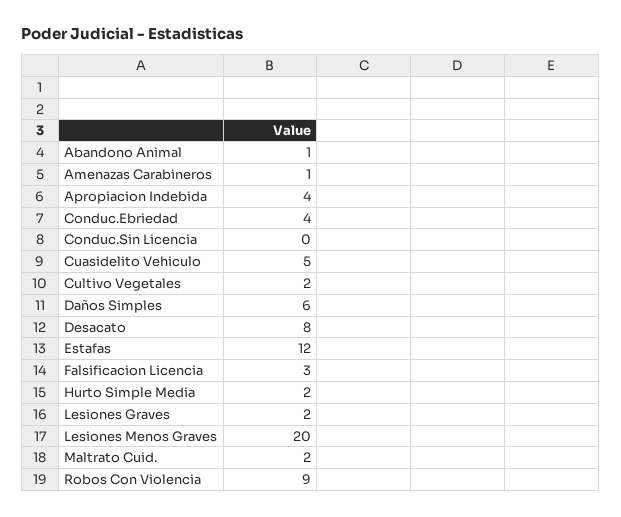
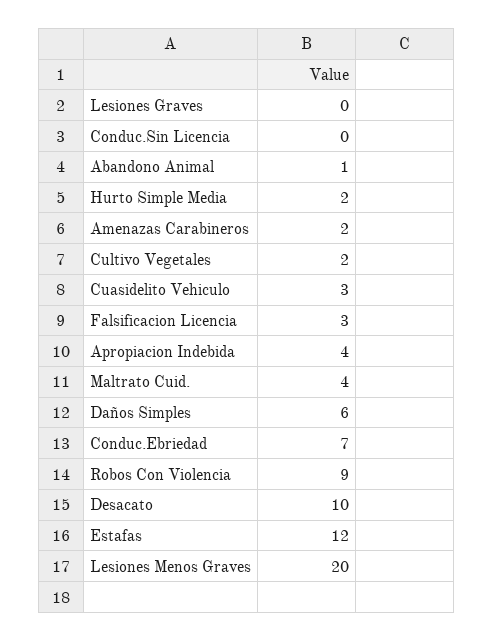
Amenazas Carabineros: 1 -> 2
Conduc.Ebriedad: 4 -> 7
Cuasidelito Vehiculo: 5 -> 3
Desacato: 8 -> 10
Lesiones Graves: 2 -> 0
Maltrato Cuid.: 2 -> 4

